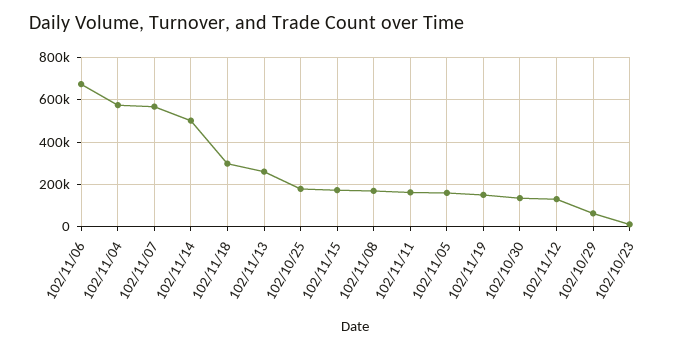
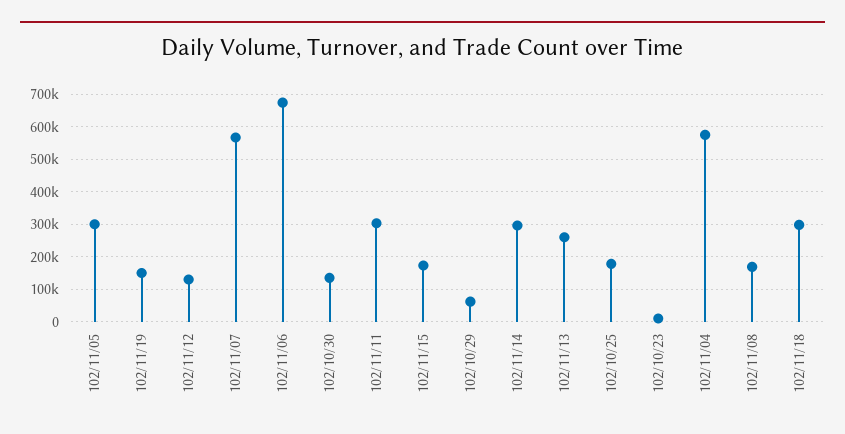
102/11/14: 500000 -> 300000
102/11/11: 150000 -> 300000
102/11/05: 150000 -> 300000

